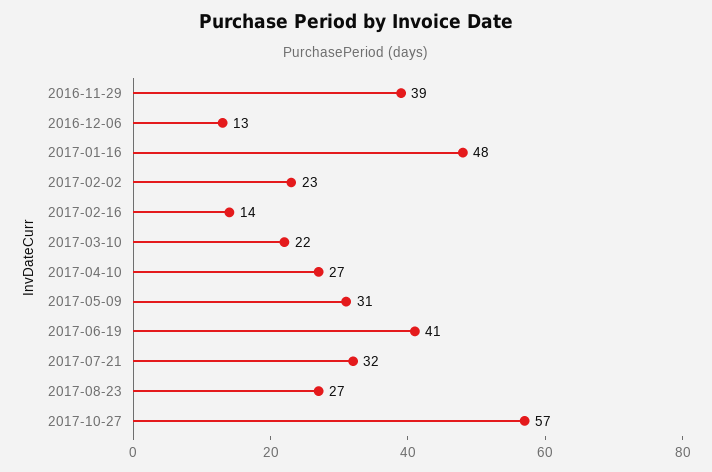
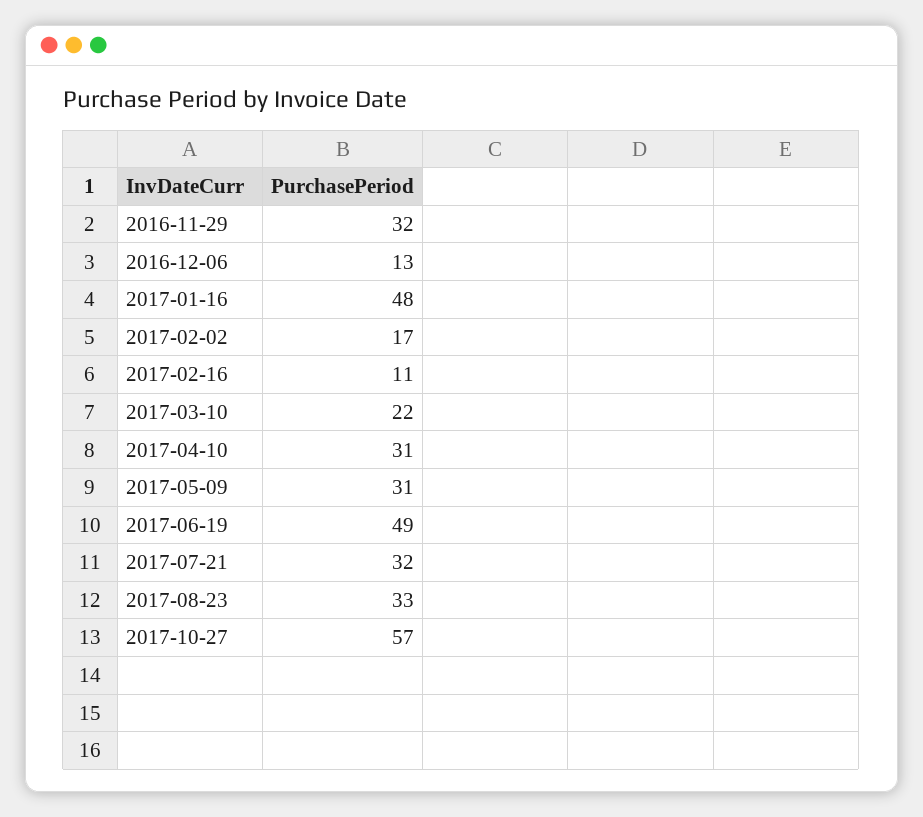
2016-11-29: 39 -> 32
2017-02-02: 23 -> 17
2017-02-16: 14 -> 11
2017-04-10: 27 -> 31
2017-06-19: 41 -> 49
2017-08-23: 27 -> 33

